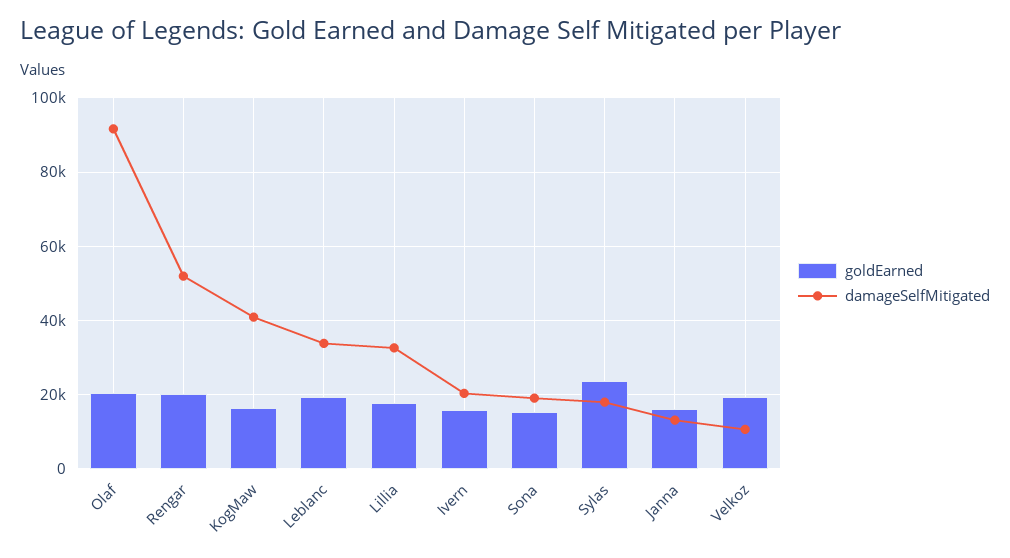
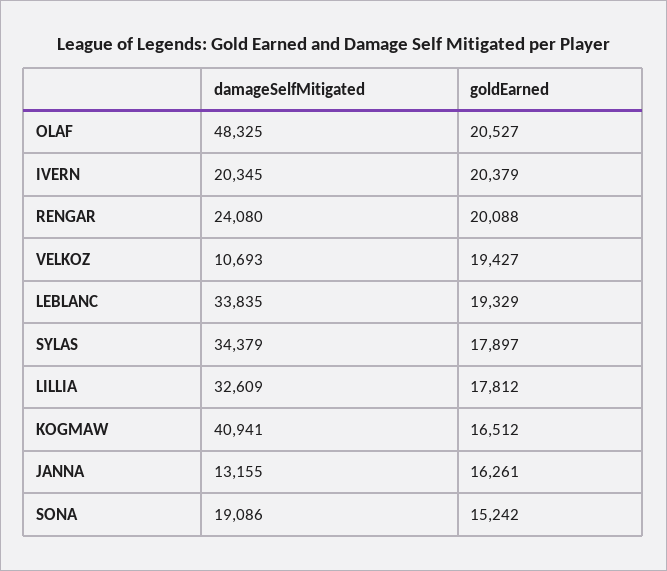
damageSelfMitigated, Olaf: 92000 -> 48325
damageSelfMitigated, Rengar: 52000 -> 24080
goldEarned, Ivern: 16000 -> 20379
goldEarned, Sylas: 24000 -> 17897
damageSelfMitigated, Sylas: 18000 -> 34379

